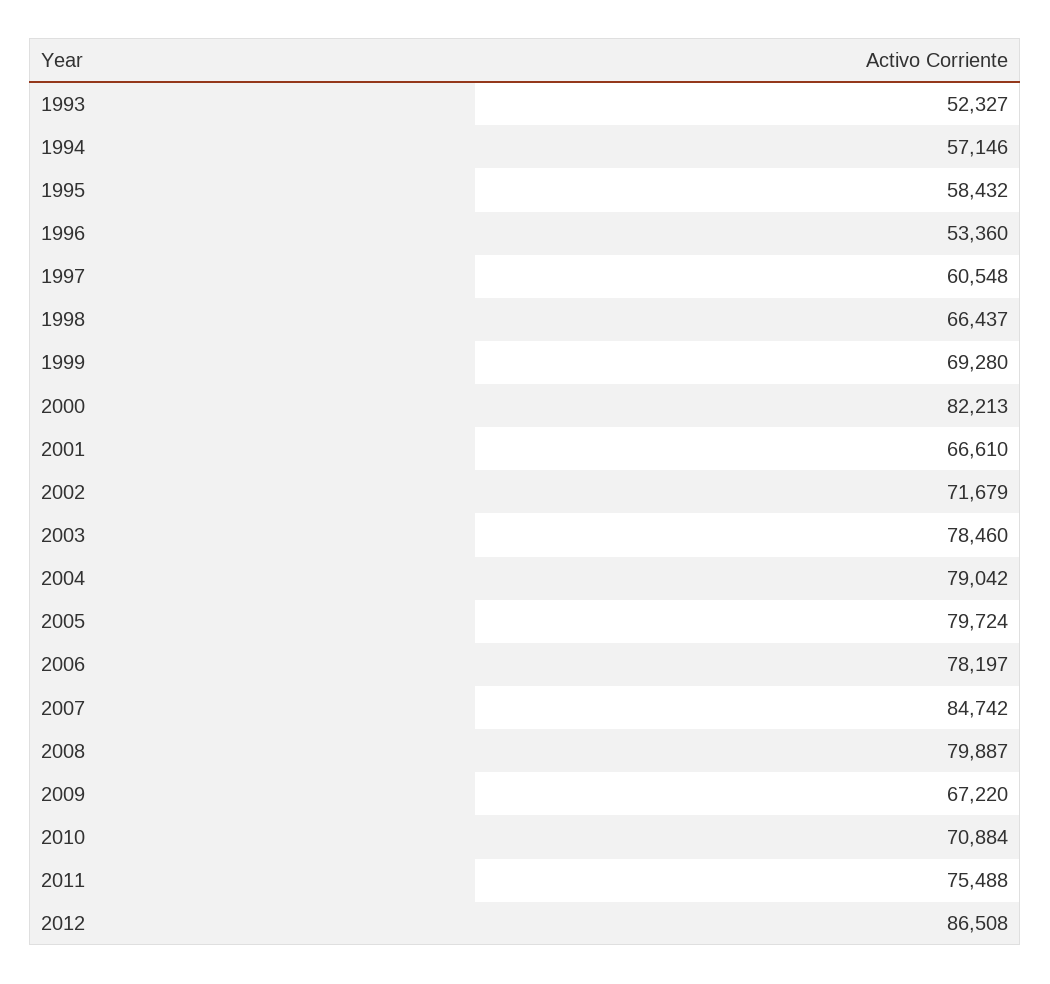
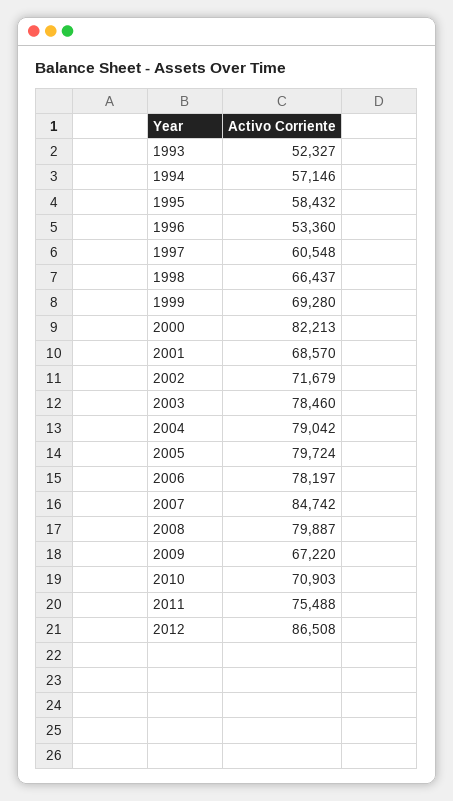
2001: 66610 -> 68570
2010: 70884 -> 70903

